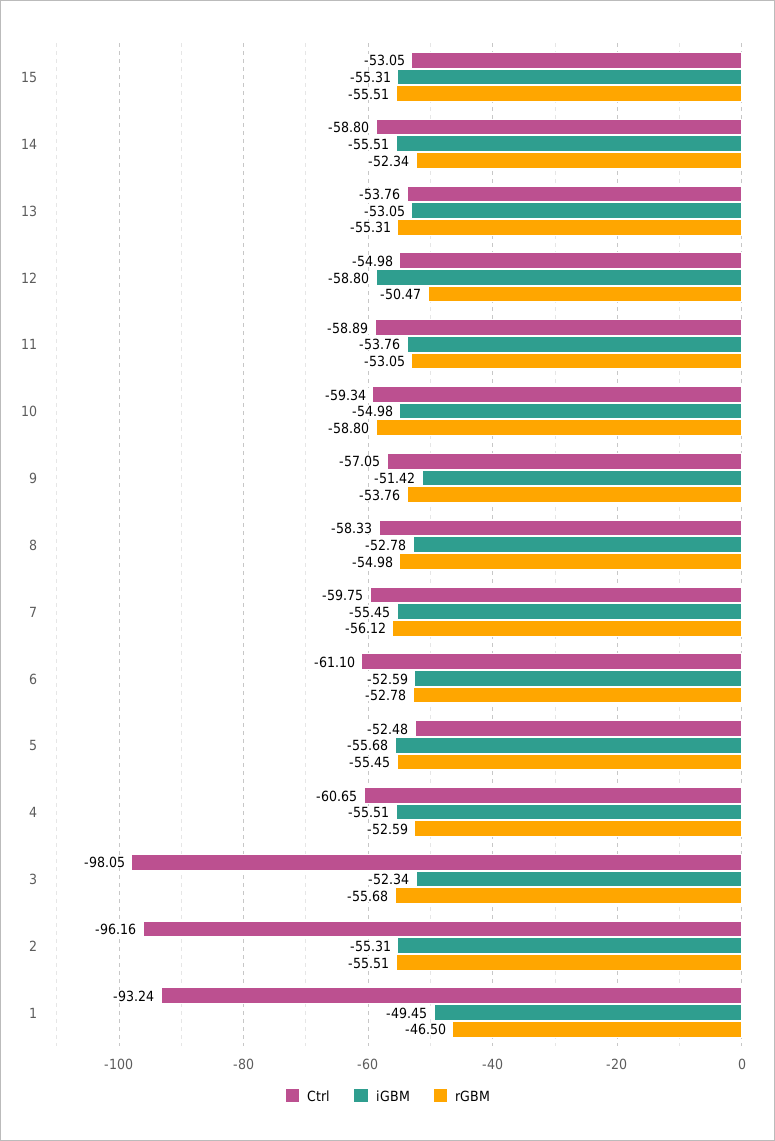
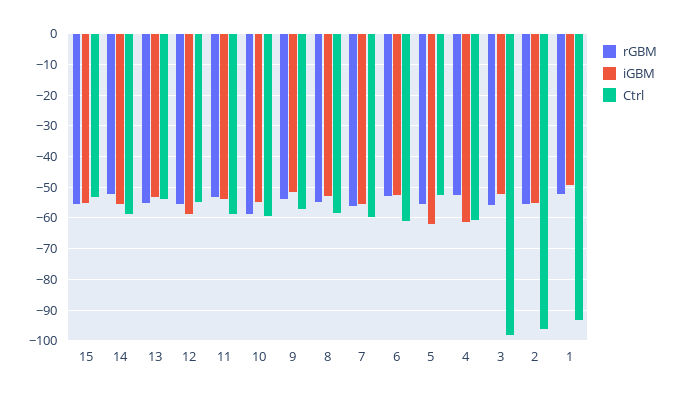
rGBM, 12: -50.47 -> -56
iGBM, 5: -55.68 -> -62
iGBM, 4: -55.51 -> -62
rGBM, 1: -46.5 -> -52

